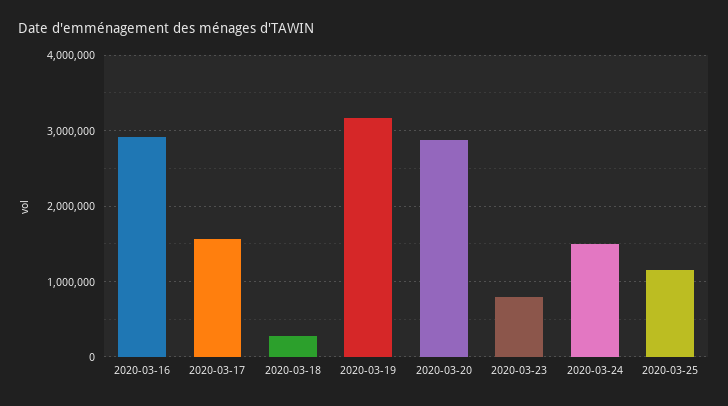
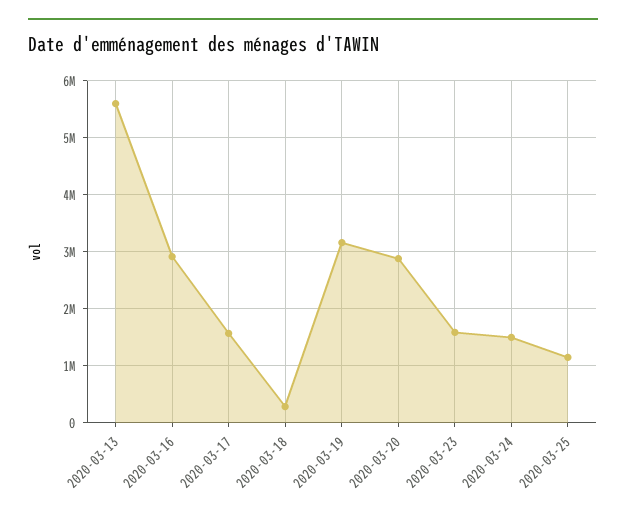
2020-03-23: 800000 -> 1600000
2020-03-13: none -> 5600000

